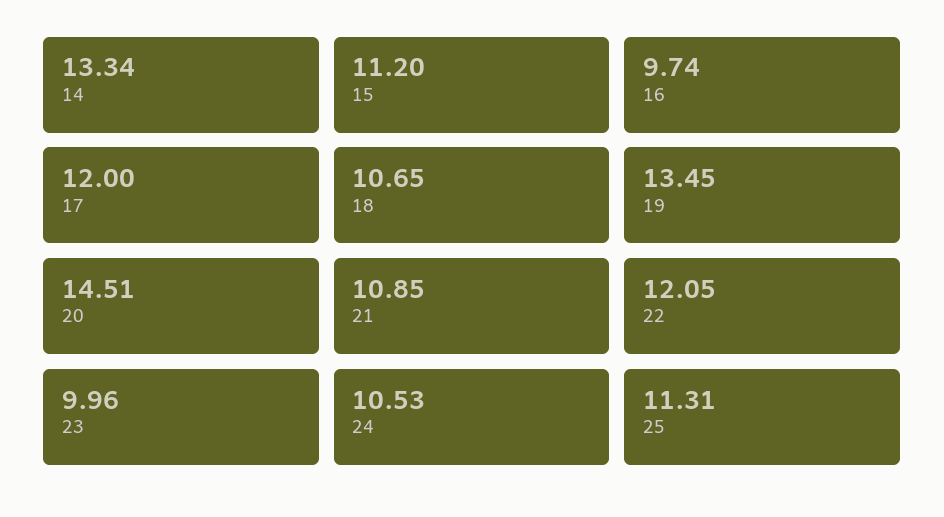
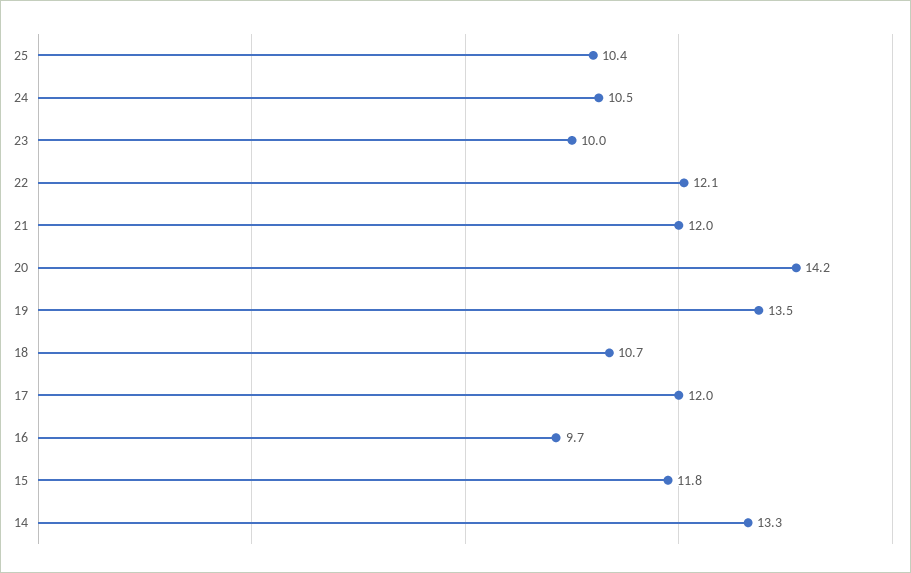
15: 11.2 -> 11.8
20: 14.51 -> 14.2
21: 10.85 -> 12
25: 11.31 -> 10.4

